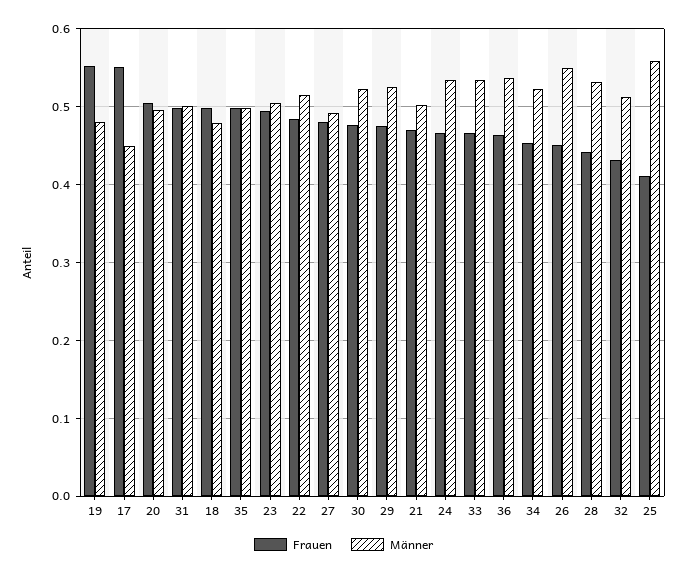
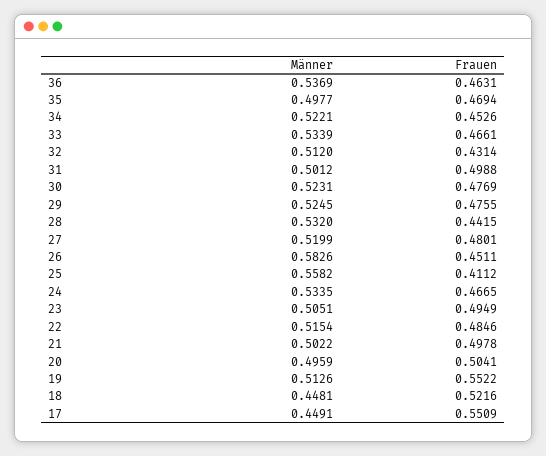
Männer, 19: 0.48 -> 0.5126
Frauen, 18: 0.5 -> 0.5216
Männer, 18: 0.48 -> 0.4481
Frauen, 35: 0.5 -> 0.4694
Männer, 27: 0.49 -> 0.5199
Frauen, 21: 0.47 -> 0.4978
Männer, 26: 0.55 -> 0.5826

